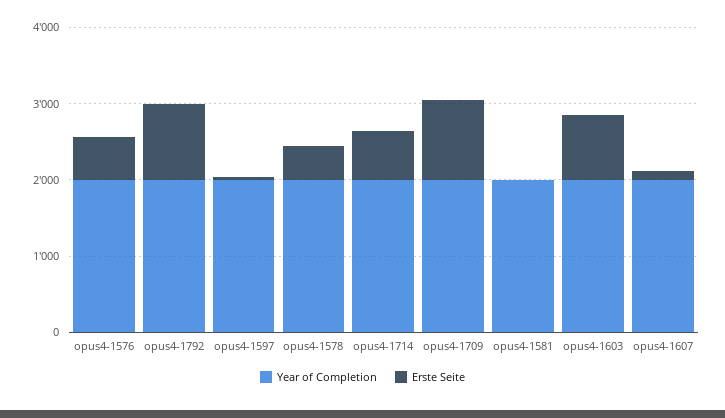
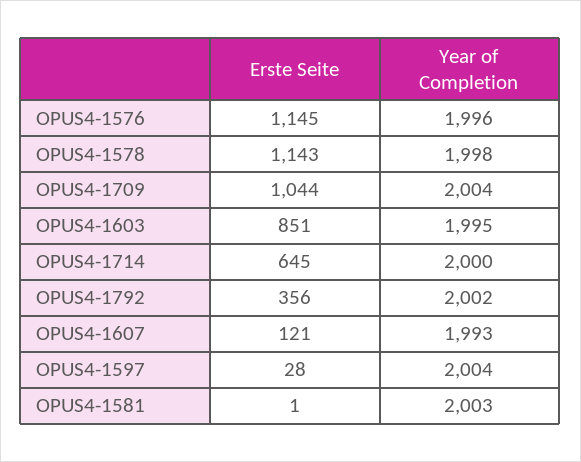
Erste Seite, opus4-1576: 600 -> 1145
Erste Seite, opus4-1792: 1000 -> 356
Erste Seite, opus4-1578: 400 -> 1143

